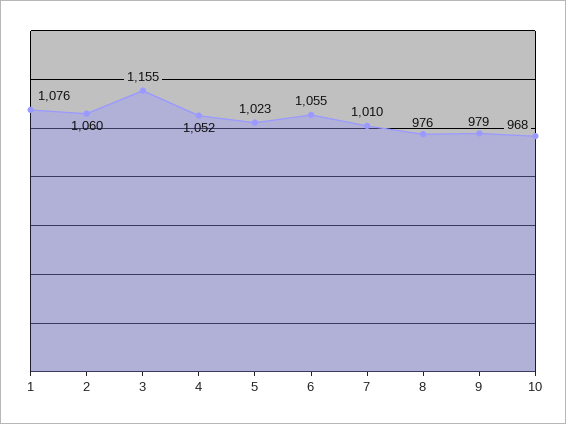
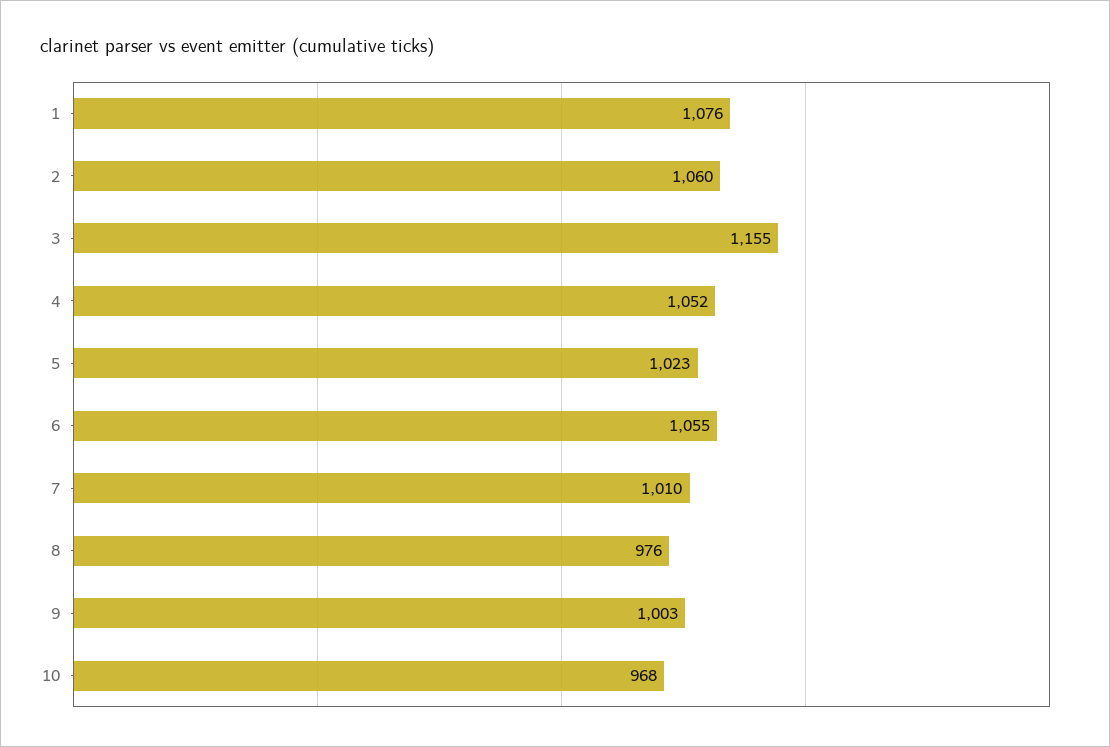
9: 979 -> 1003

